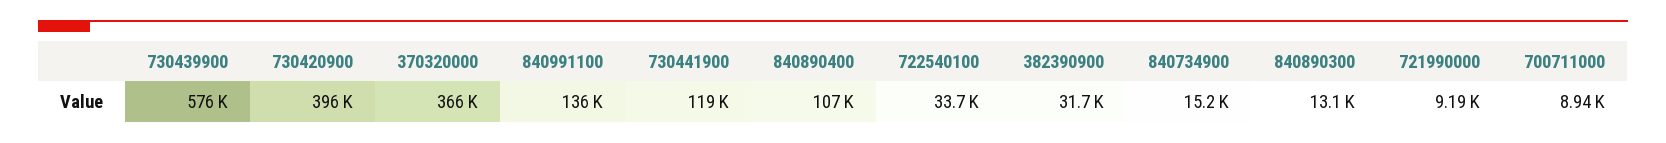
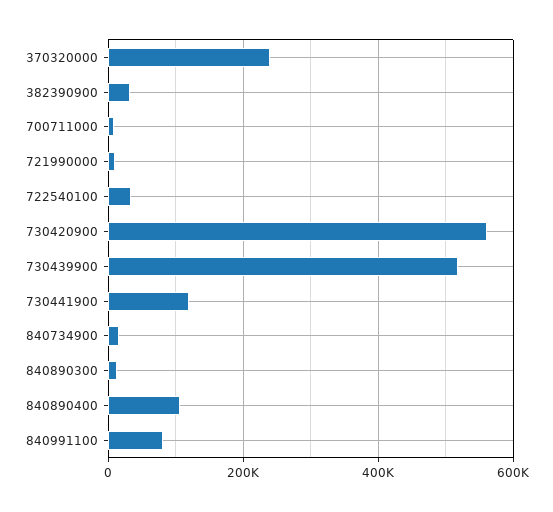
730439900: 576000 -> 520000
730420900: 396000 -> 560000
370320000: 366000 -> 240000
840991100: 136000 -> 80000

